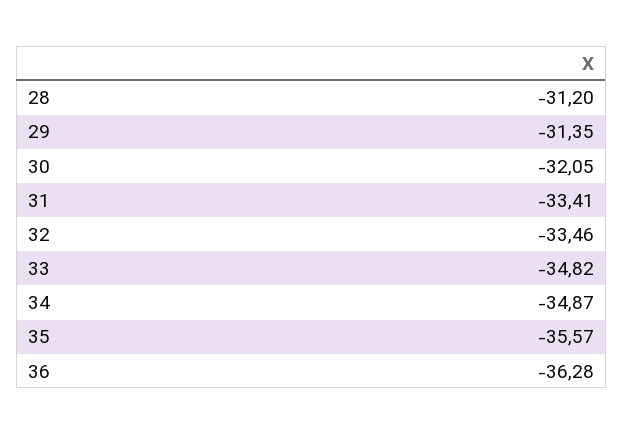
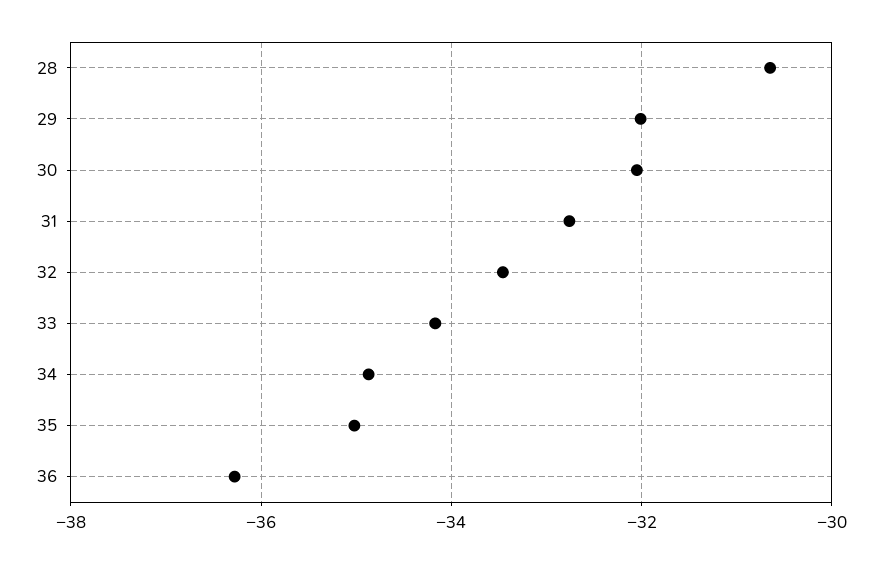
28: -31.2 -> -30.6
29: -31.35 -> -32
31: -33.41 -> -32.8
33: -34.82 -> -34.2
35: -35.57 -> -35

